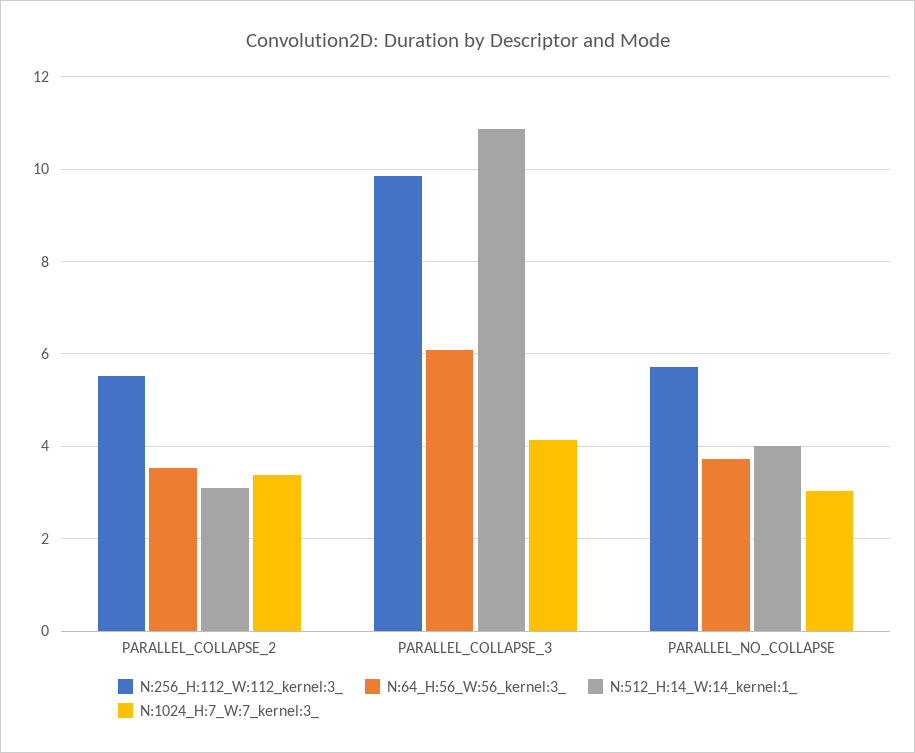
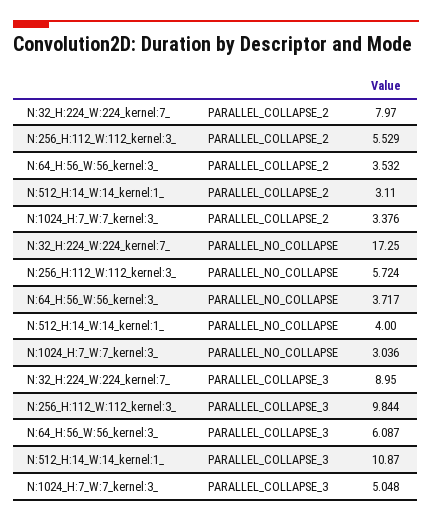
N:1024_H:7_W:7_kernel:3_, PARALLEL_COLLAPSE_3: 4.2 -> 5.048
N:32_H:224_W:224_kernel:7_, PARALLEL_COLLAPSE_2: none -> 7.97
N:32_H:224_W:224_kernel:7_, PARALLEL_NO_COLLAPSE: none -> 17.25
N:32_H:224_W:224_kernel:7_, PARALLEL_COLLAPSE_3: none -> 8.95

